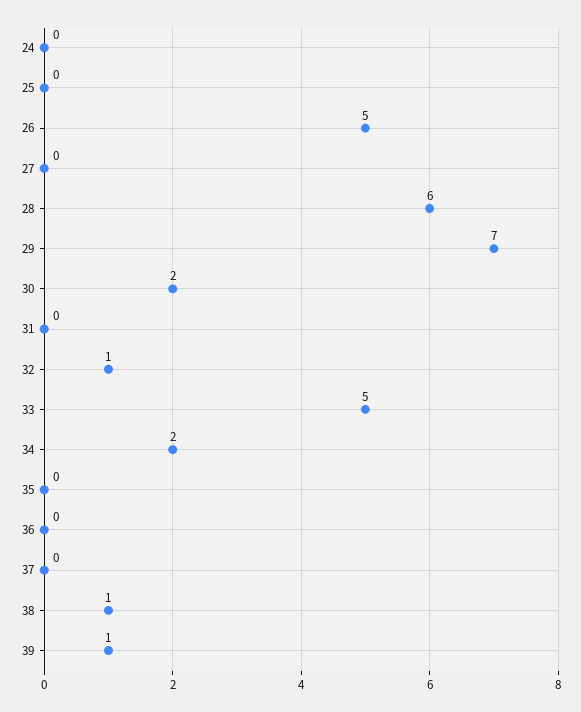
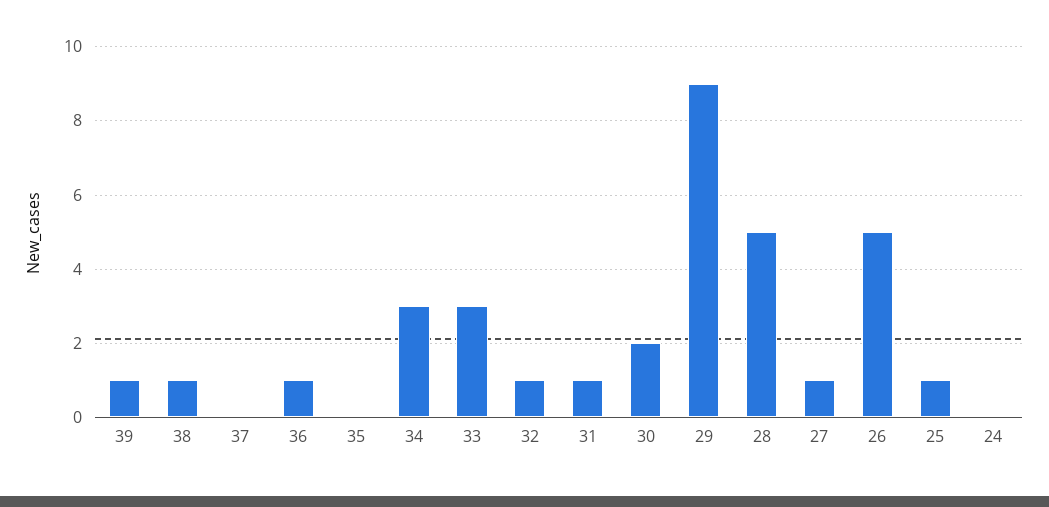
25: 0 -> 1
27: 0 -> 1
28: 6 -> 5
29: 7 -> 9
31: 0 -> 1
33: 5 -> 3
34: 2 -> 3
36: 0 -> 1

